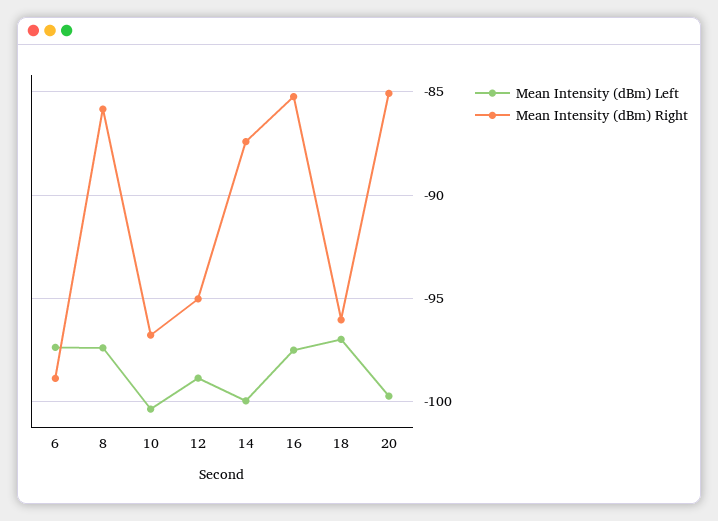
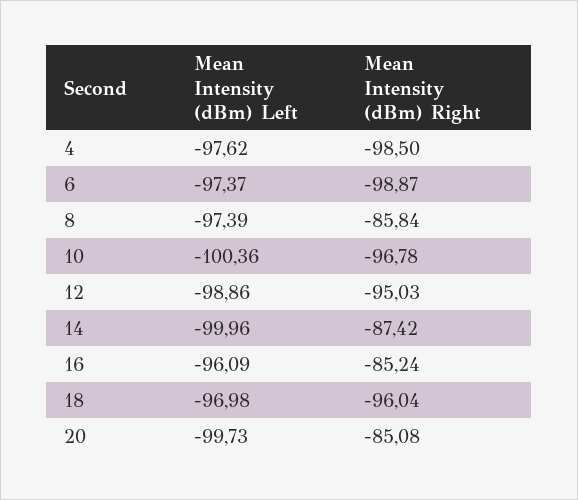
Mean Intensity (dBm) Left, 16: -97.5 -> -96.09
Mean Intensity (dBm) Left, 4: none -> -97.62
Mean Intensity (dBm) Right, 4: none -> -98.5

